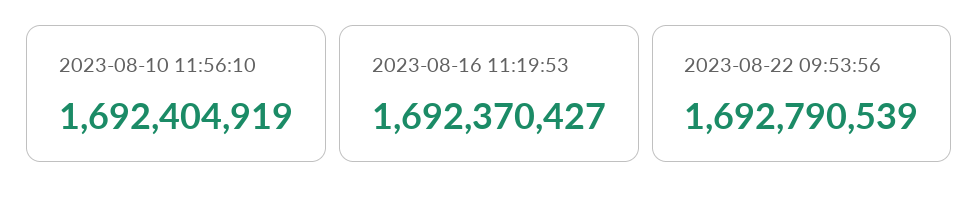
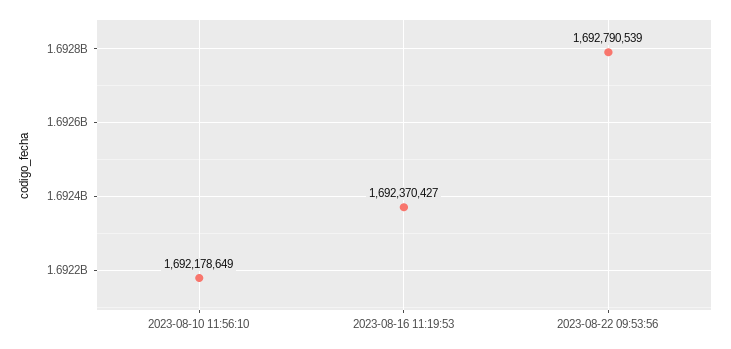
2023-08-10 11:56:10: 1692404919 -> 1692178649

